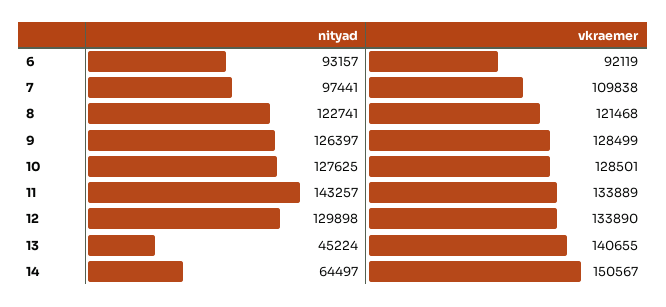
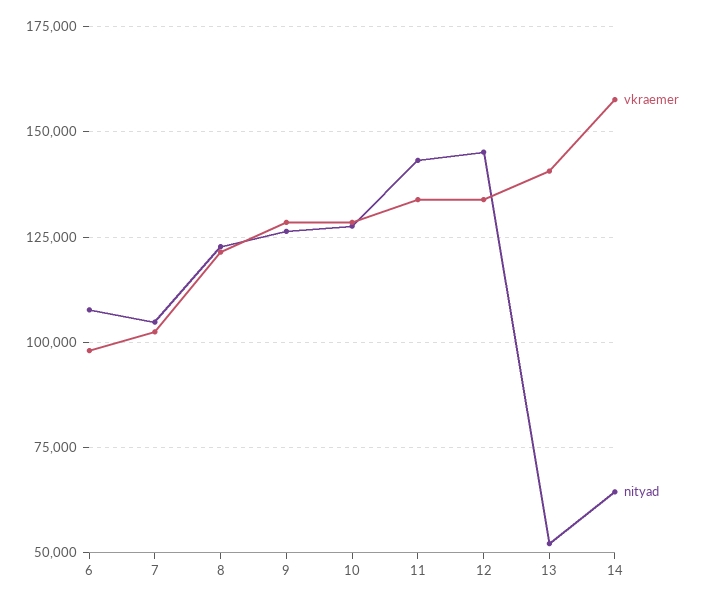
nityad, 6: 93157 -> 107500
vkraemer, 6: 92119 -> 97500
nityad, 7: 97441 -> 105000
vkraemer, 7: 109838 -> 102500
nityad, 12: 129898 -> 145000
nityad, 13: 45224 -> 52500
vkraemer, 14: 150567 -> 157500

